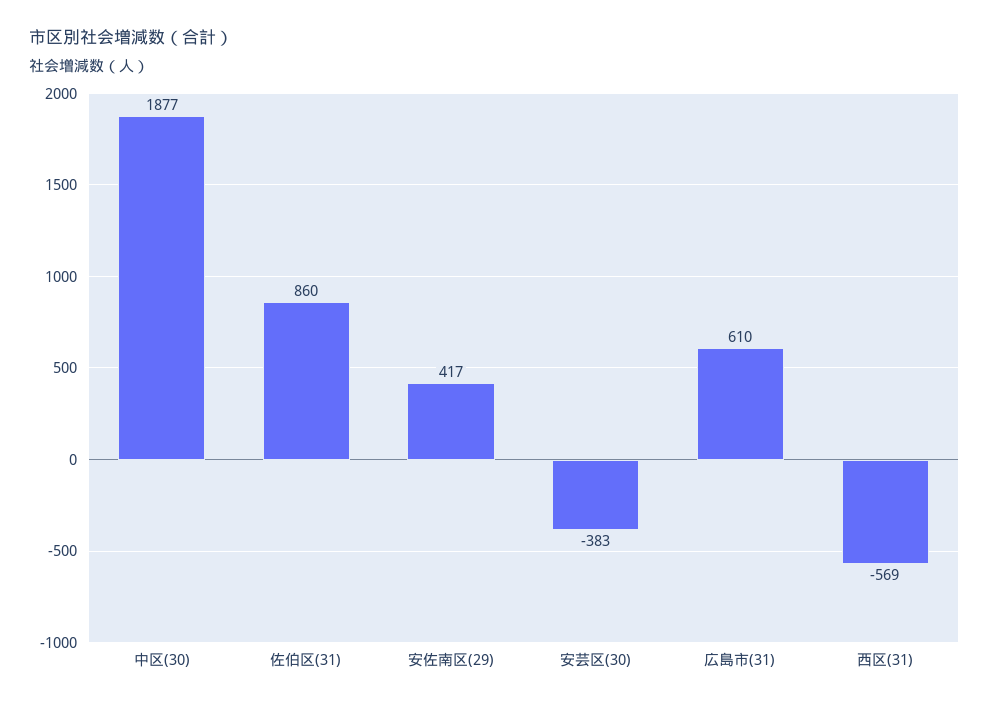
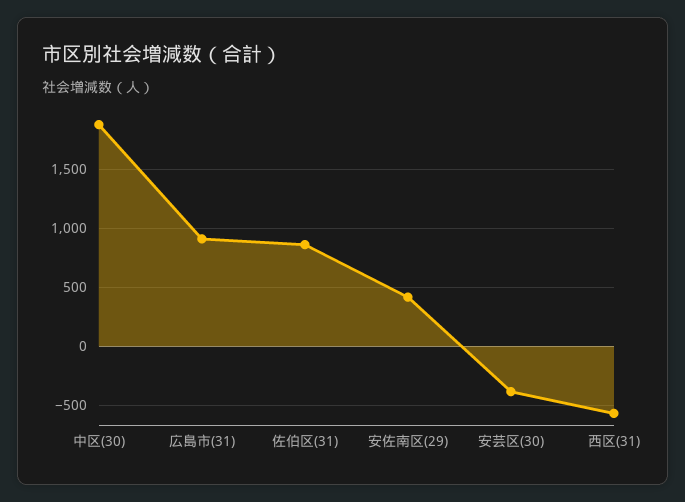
広島市(31): 610 -> 900

